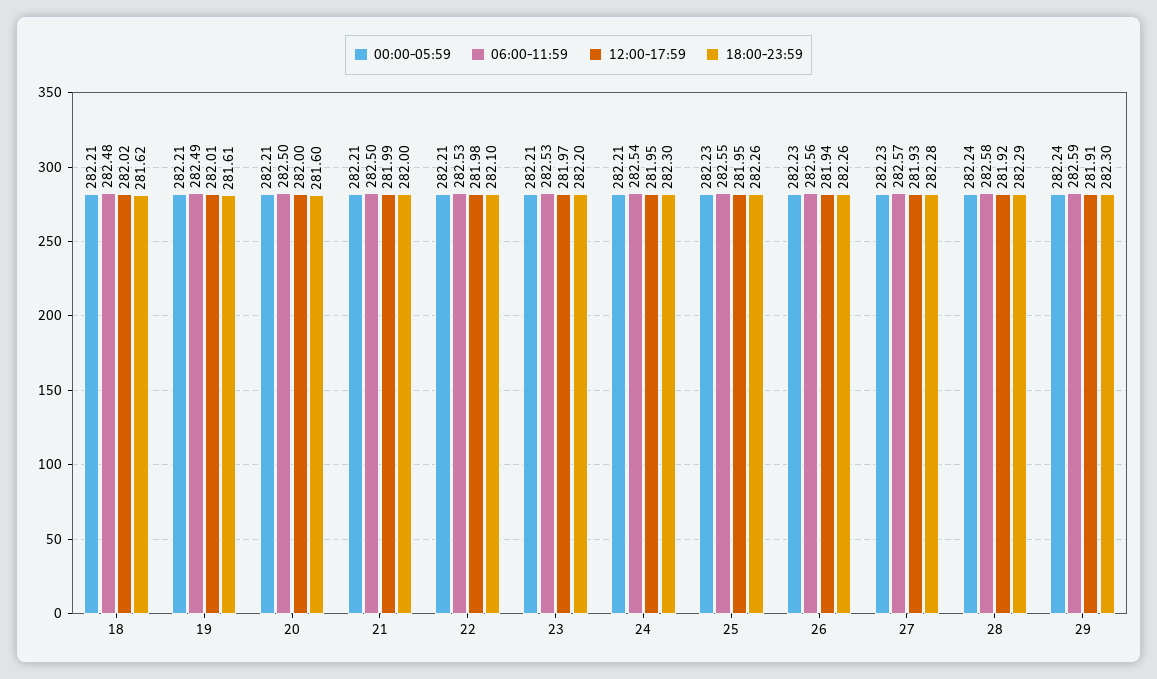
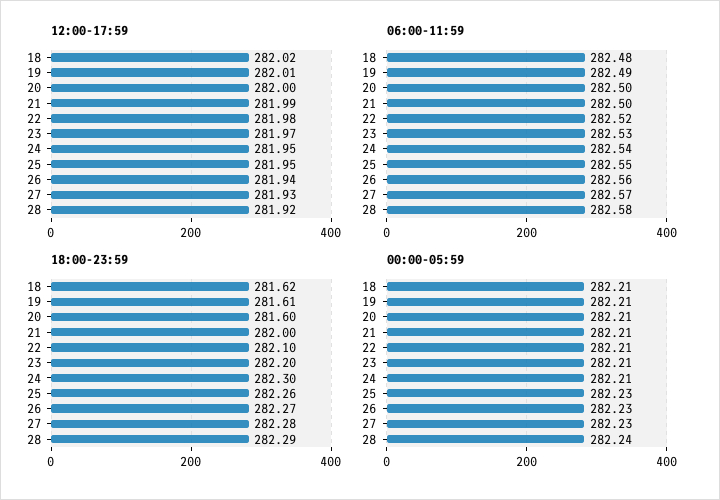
06:00-11:59, 22: 282.53 -> 282.52
18:00-23:59, 26: 282.26 -> 282.27
00:00-05:59, 29: 282.24 -> none
06:00-11:59, 29: 282.59 -> none
12:00-17:59, 29: 281.91 -> none
18:00-23:59, 29: 282.3 -> none

